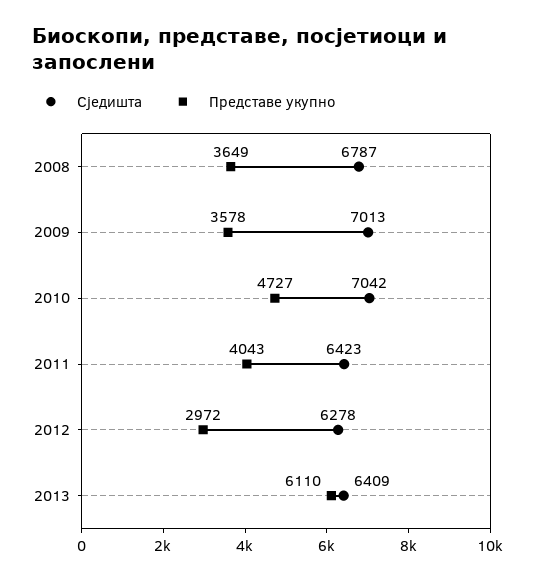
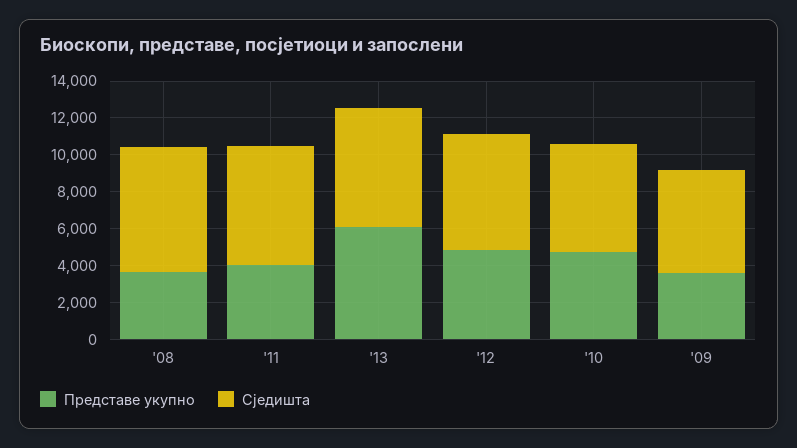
Сједишта, 2009: 7013 -> 5500
Сједишта, 2010: 7042 -> 6000
Представе укупно, 2012: 2972 -> 5000

